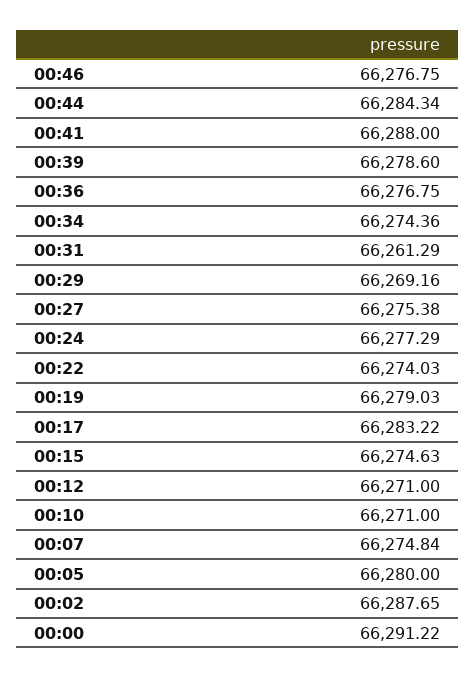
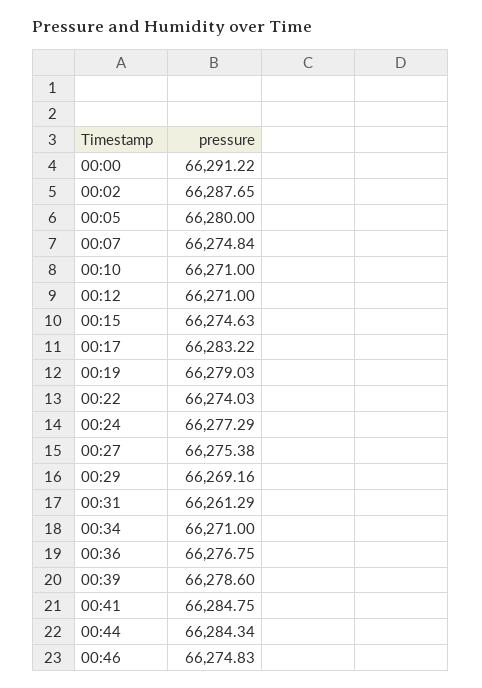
00:46: 66276.75 -> 66274.83
00:41: 66288 -> 66284.75
00:34: 66274.36 -> 66271

